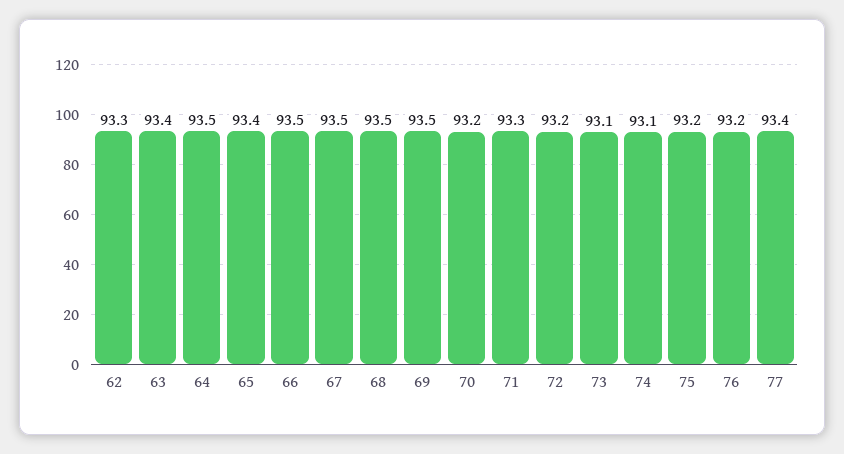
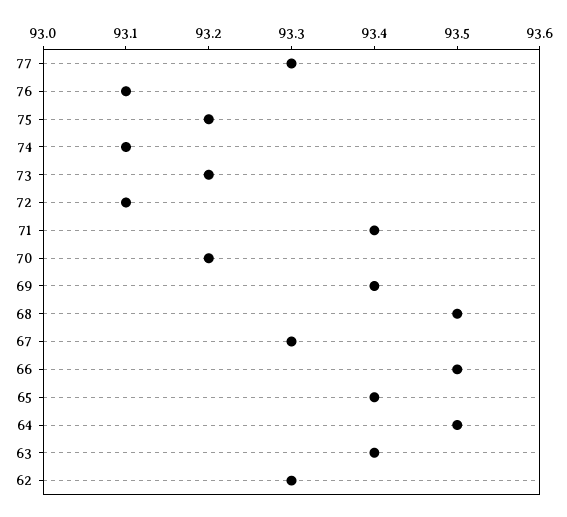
67: 93.5 -> 93.3
69: 93.5 -> 93.4
71: 93.3 -> 93.4
72: 93.2 -> 93.1
73: 93.1 -> 93.2
76: 93.2 -> 93.1
77: 93.4 -> 93.3

